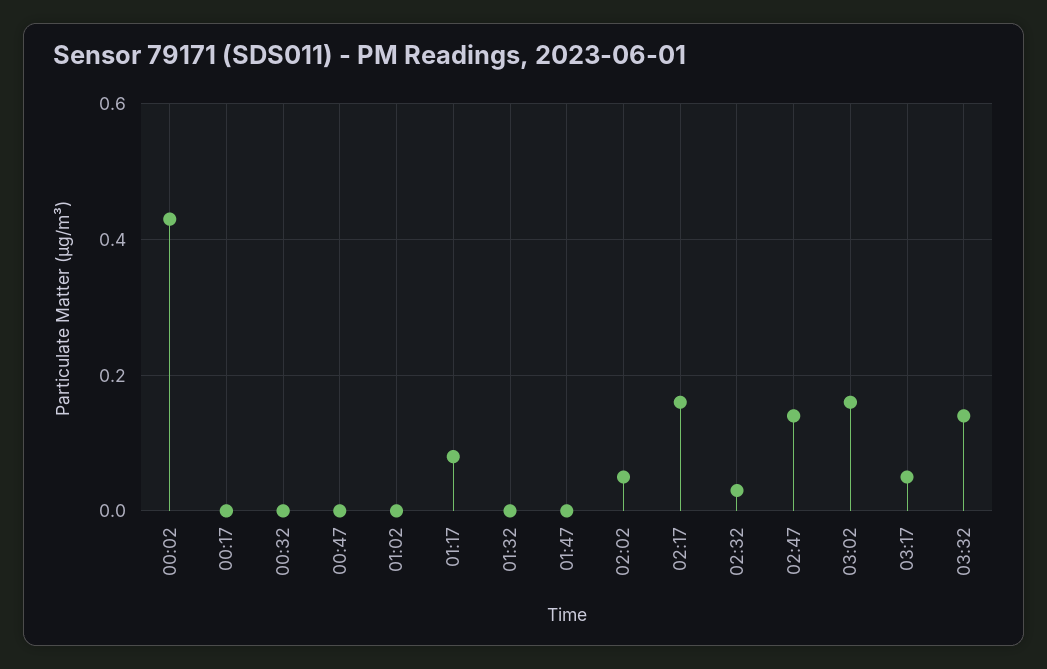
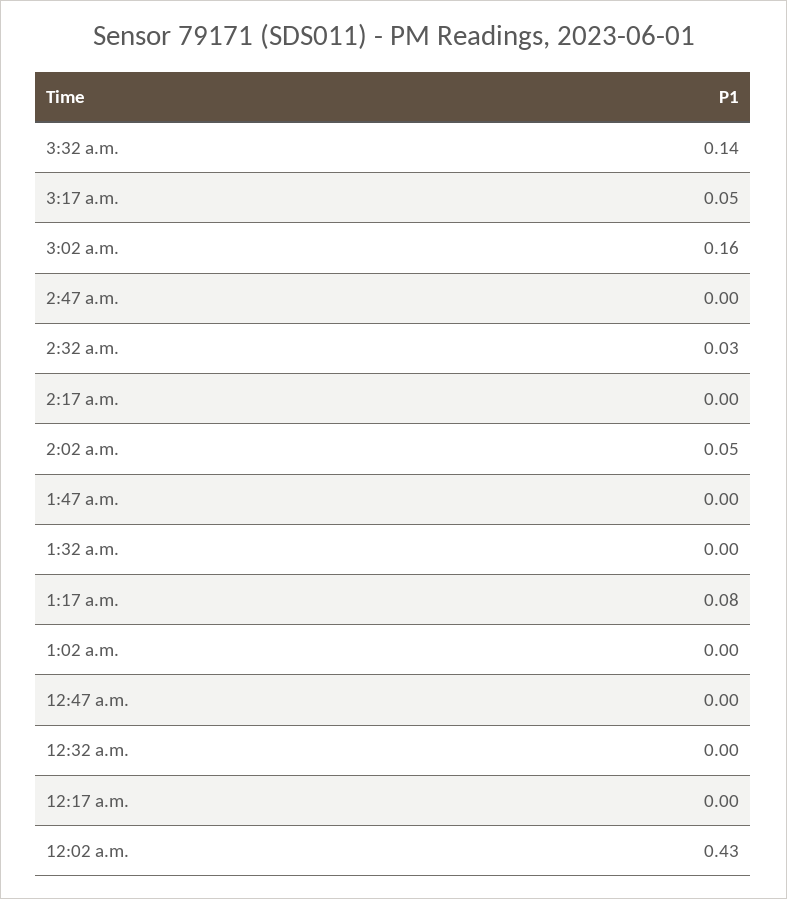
02:17: 0.15 -> 0
02:47: 0.15 -> 0

